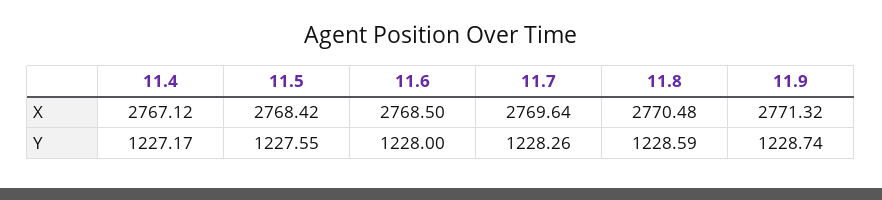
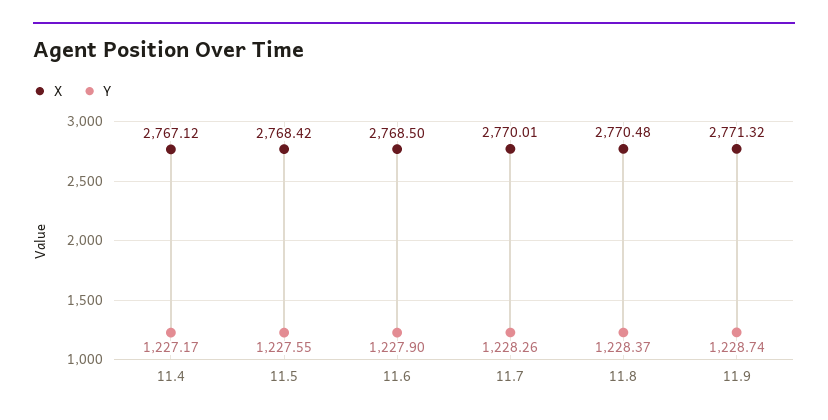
X, 11.7: 2769.64 -> 2770.01
Y, 11.6: 1228 -> 1227.9
Y, 11.8: 1228.59 -> 1228.37

